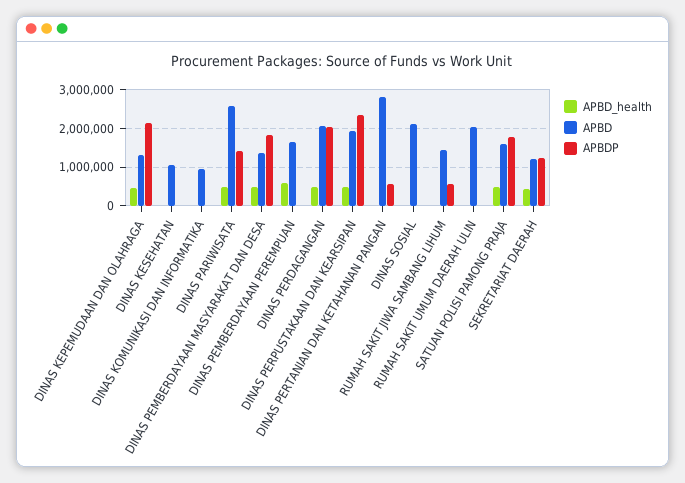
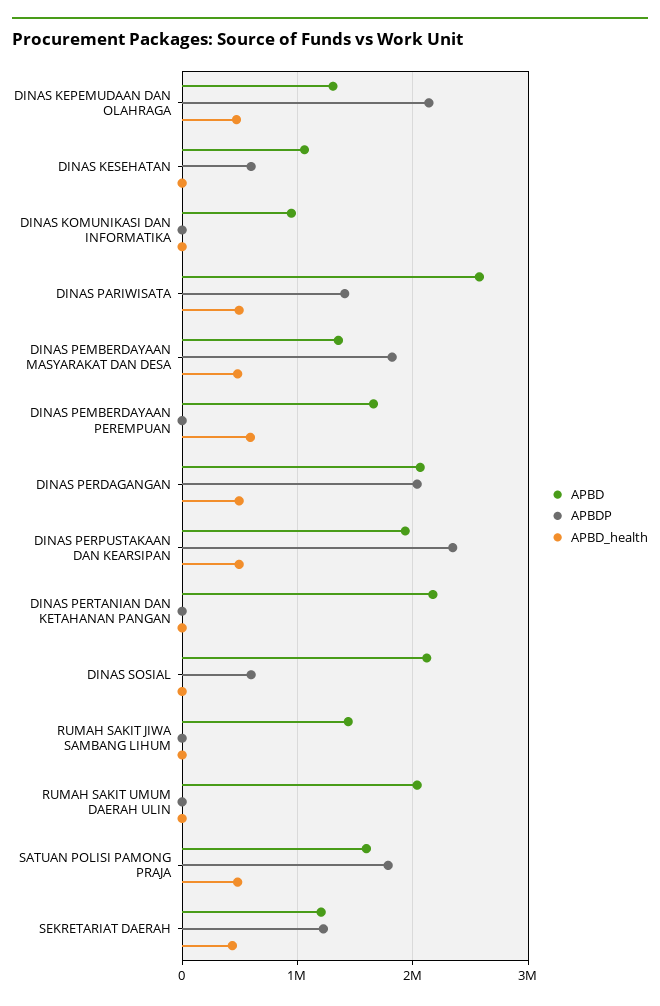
APBDP, DINAS KESEHATAN: 0 -> 600000
APBD, DINAS PERTANIAN DAN KETAHANAN PANGAN: 2800000 -> 2200000
APBDP, DINAS PERTANIAN DAN KETAHANAN PANGAN: 600000 -> 0
APBDP, DINAS SOSIAL: 0 -> 600000
APBDP, RUMAH SAKIT JIWA SAMBANG LIHUM: 600000 -> 0

